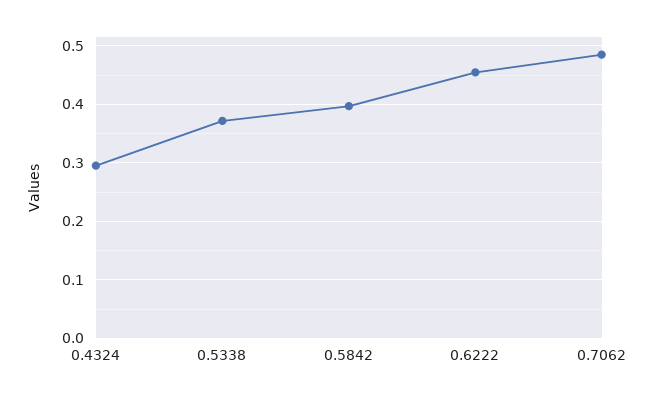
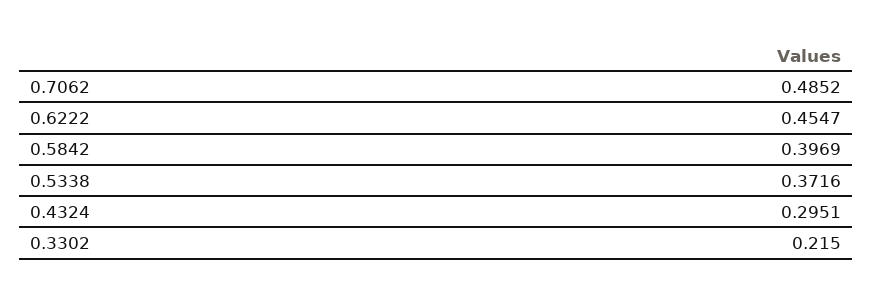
0.3302: none -> 0.215

